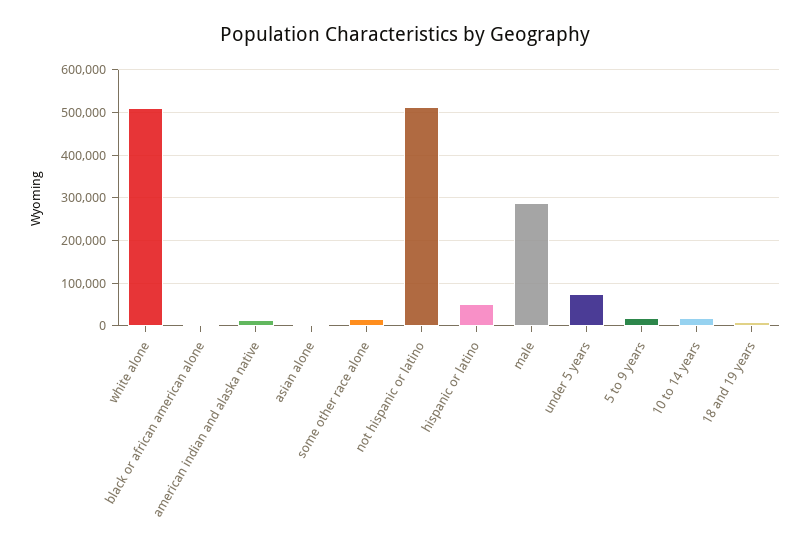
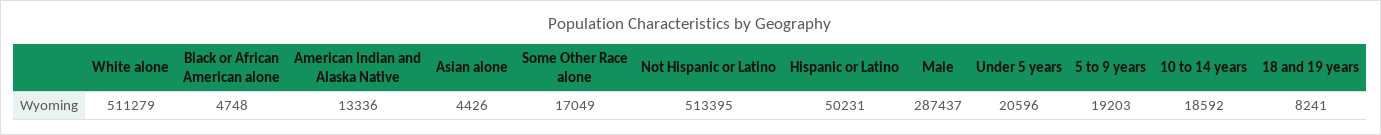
under 5 years: 80000 -> 20596

